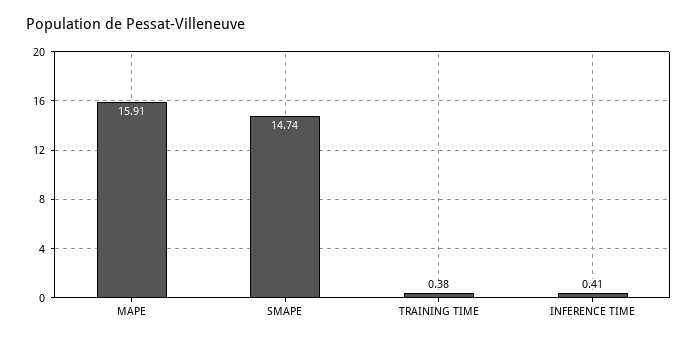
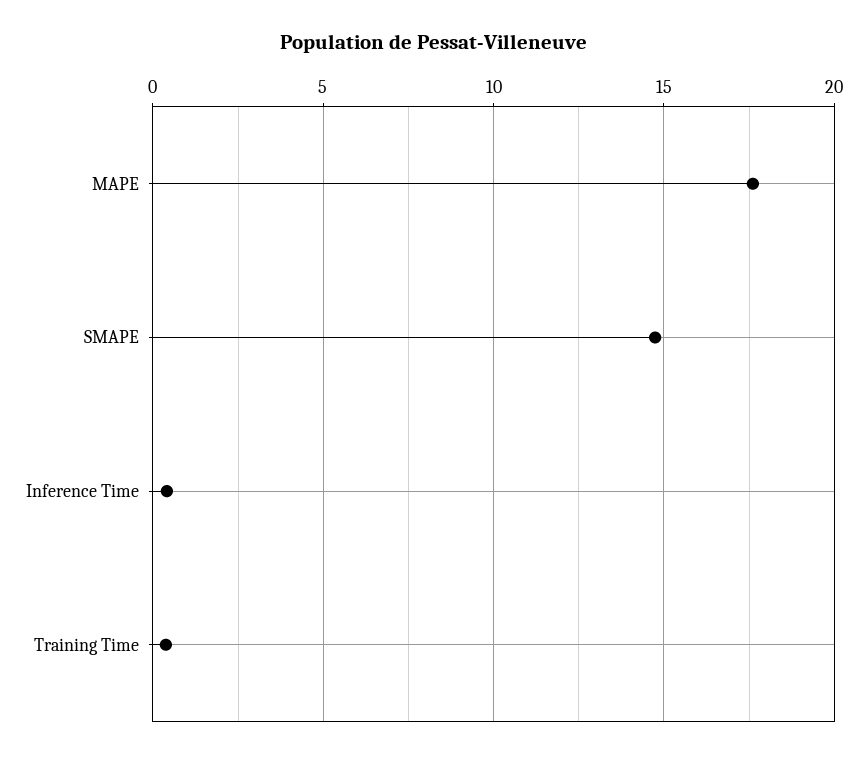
MAPE: 15.91 -> 17.5

